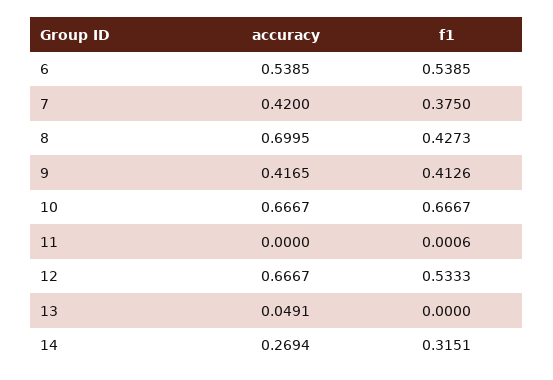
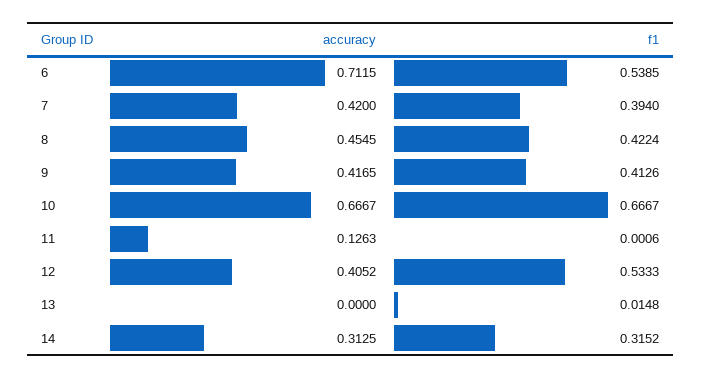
accuracy, 6: 0.5385 -> 0.7115
f1, 7: 0.375 -> 0.394
accuracy, 8: 0.6995 -> 0.4545
f1, 8: 0.4273 -> 0.4224
accuracy, 11: 0 -> 0.1263
accuracy, 12: 0.6667 -> 0.4052
accuracy, 13: 0.0491 -> 0
f1, 13: 0 -> 0.0148
accuracy, 14: 0.2694 -> 0.3125
f1, 14: 0.3151 -> 0.3152

